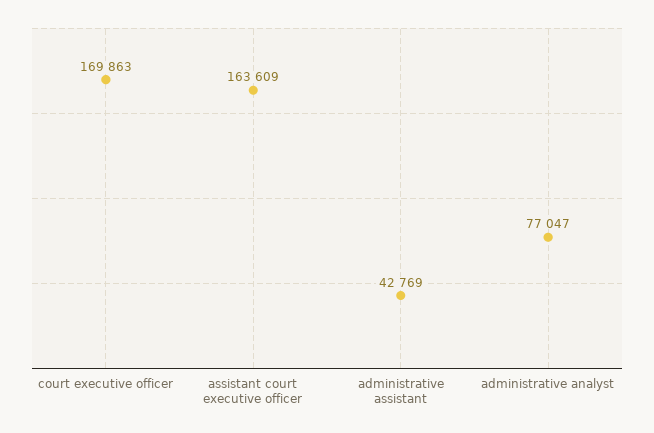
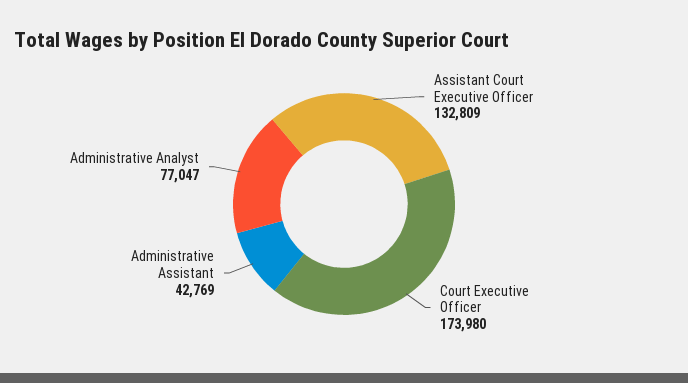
court executive officer: 169863 -> 173980
assistant court executive officer: 163609 -> 132809

